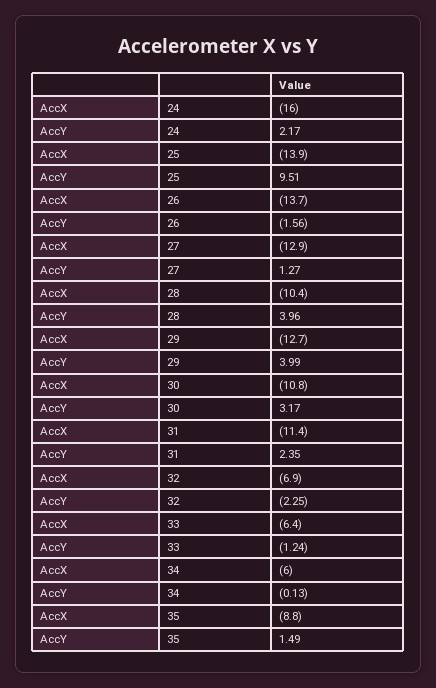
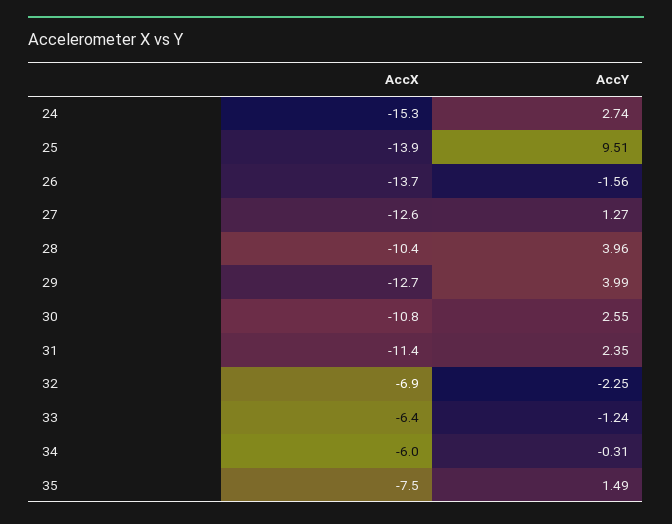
AccX, 24: -16 -> -15.3
AccY, 24: 2.17 -> 2.74
AccX, 27: -12.9 -> -12.6
AccY, 30: 3.17 -> 2.55
AccY, 34: -0.13 -> -0.31
AccX, 35: -8.8 -> -7.5

